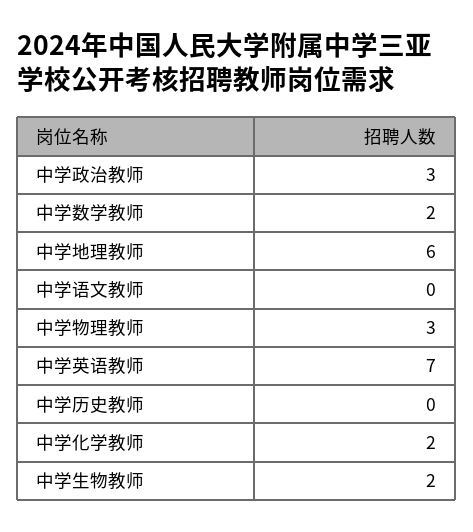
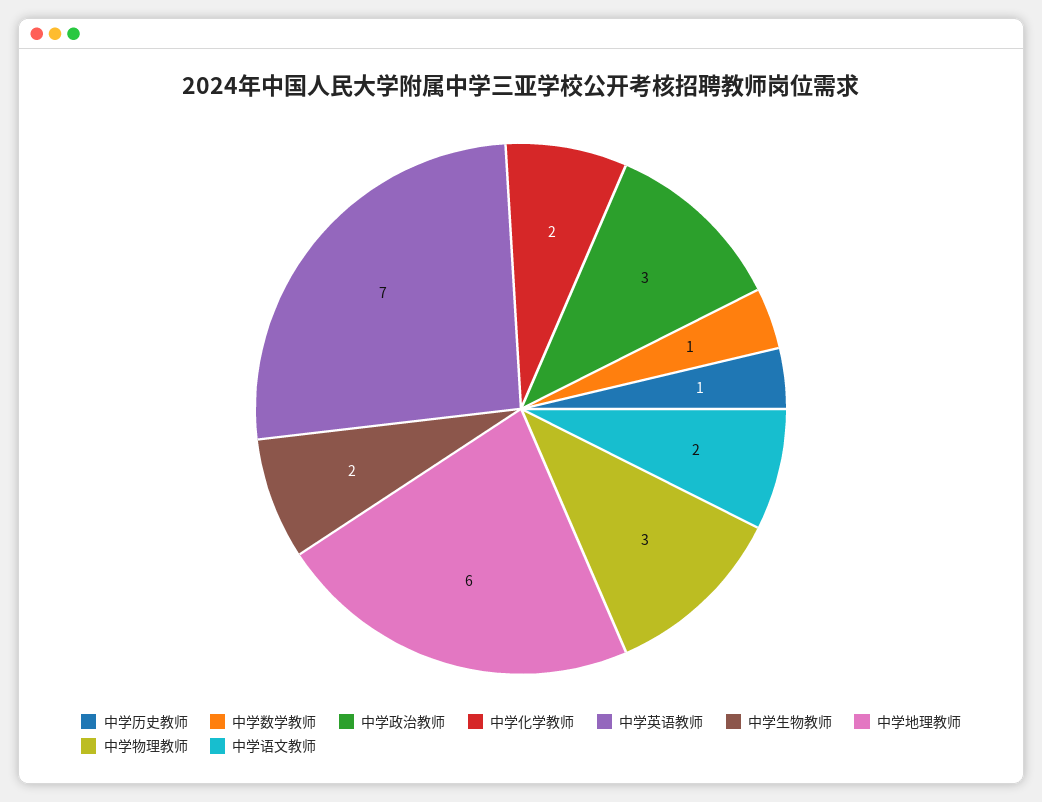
中学数学教师: 2 -> 1
中学语文教师: 0 -> 2
中学历史教师: 0 -> 1

